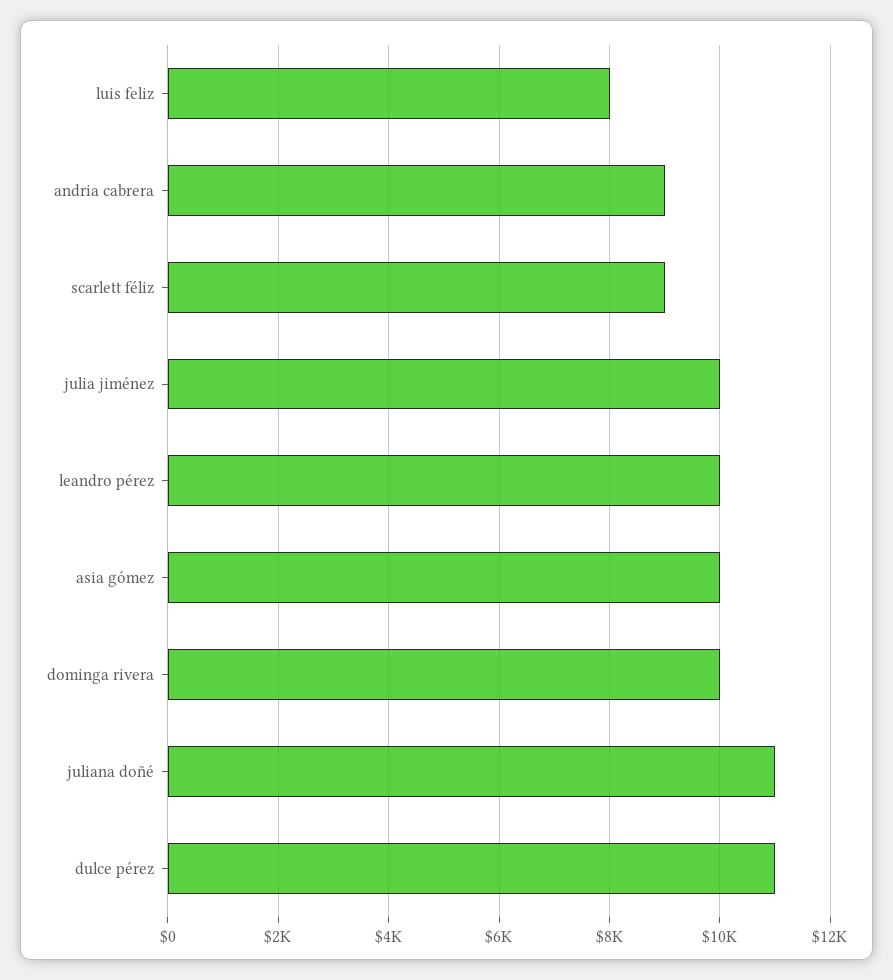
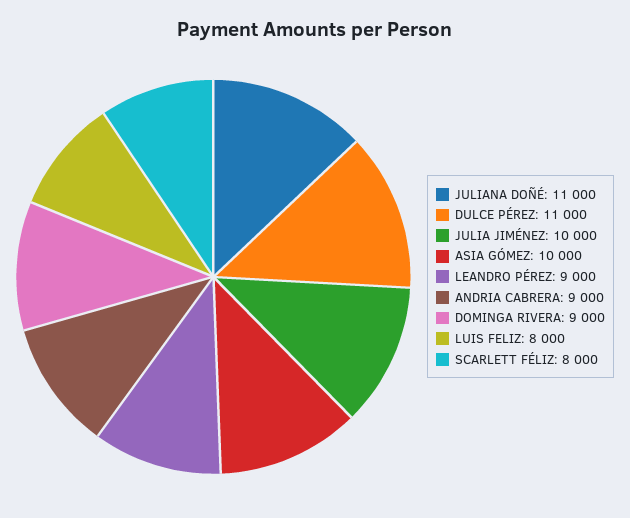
scarlett féliz: 9000 -> 8000
leandro pérez: 10000 -> 9000
dominga rivera: 10000 -> 9000

